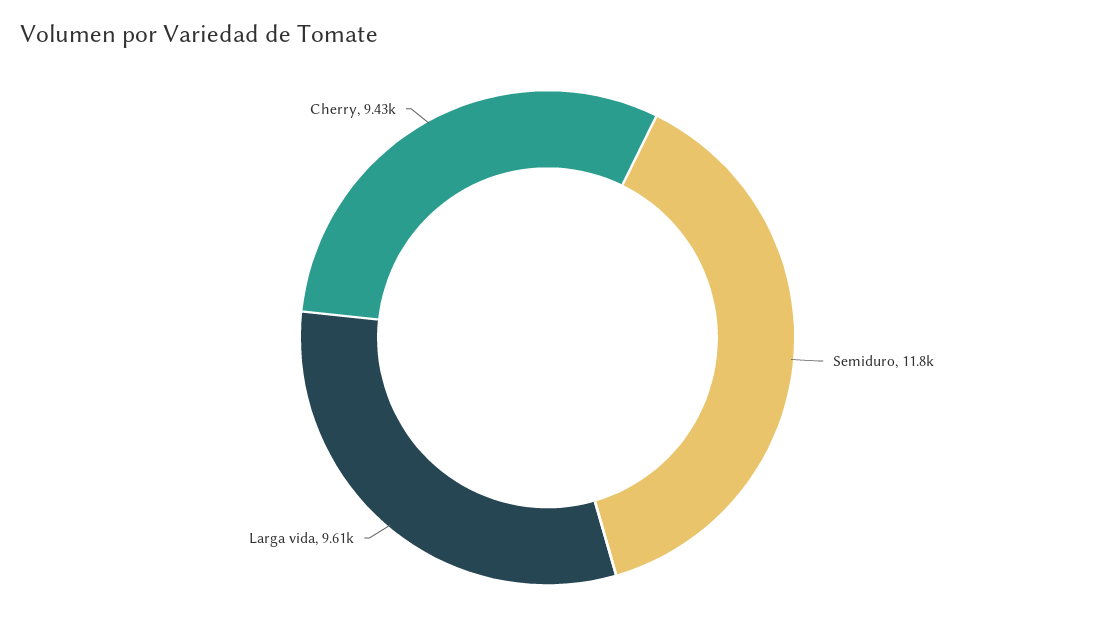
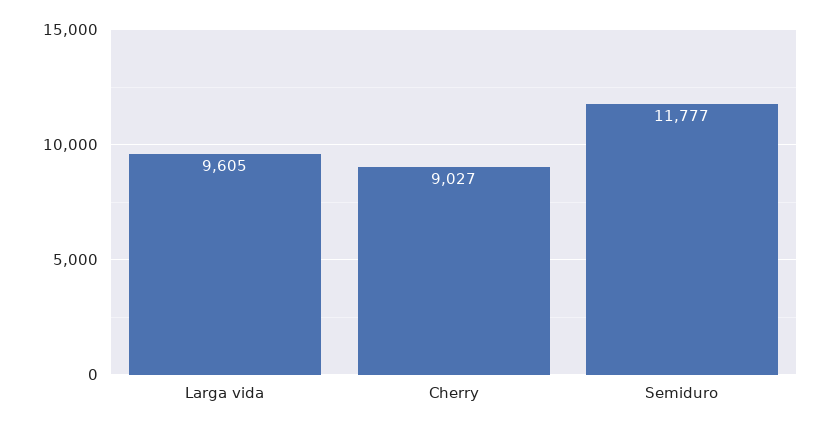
Cherry: 9430 -> 9027

